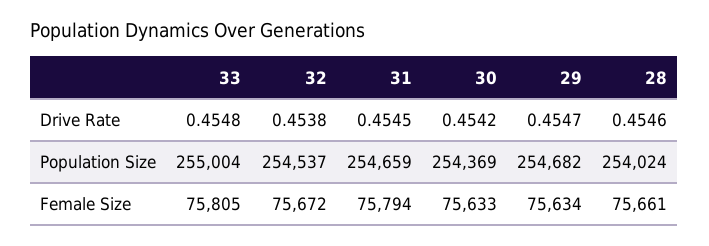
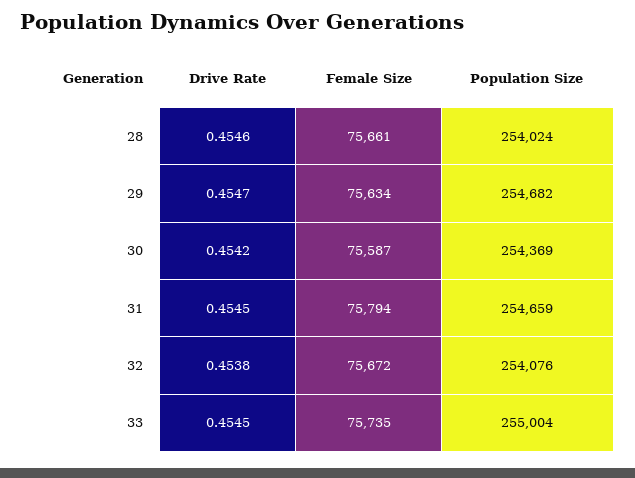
33, Drive Rate: 0.4548 -> 0.4545
32, Population Size: 254537 -> 254076
33, Female Size: 75805 -> 75735
30, Female Size: 75633 -> 75587

